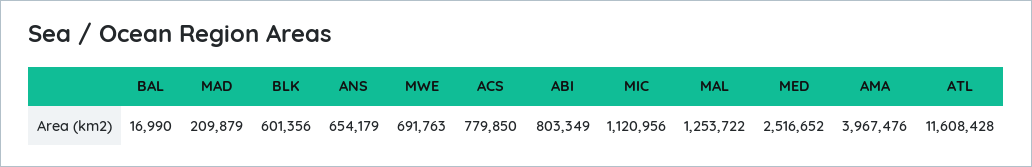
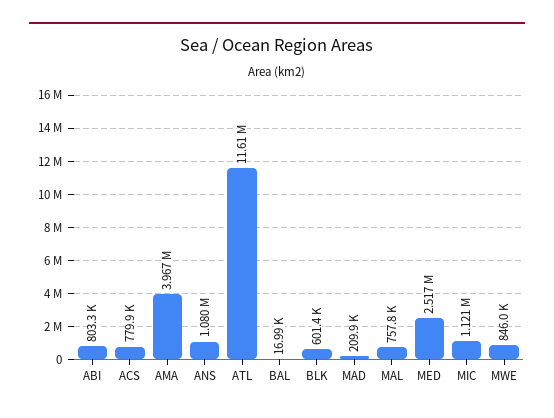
ANS: 654179 -> 1080000
MWE: 691763 -> 846000
MAL: 1253722 -> 757800

